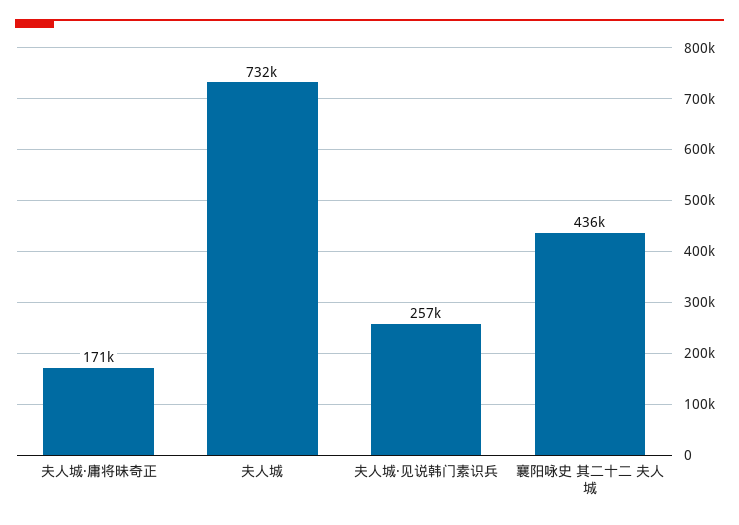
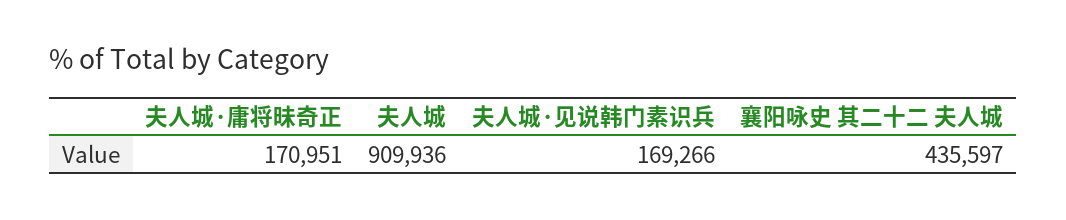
夫人城: 732000 -> 909936
夫人城·见说韩门素识兵: 257000 -> 169266

